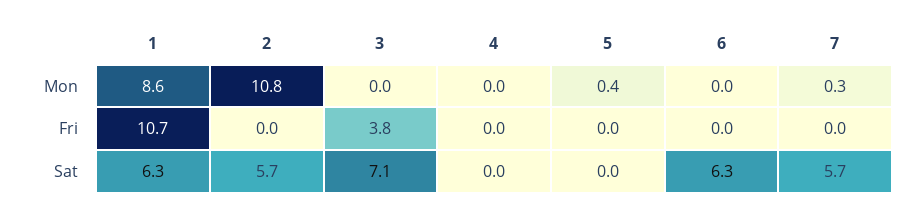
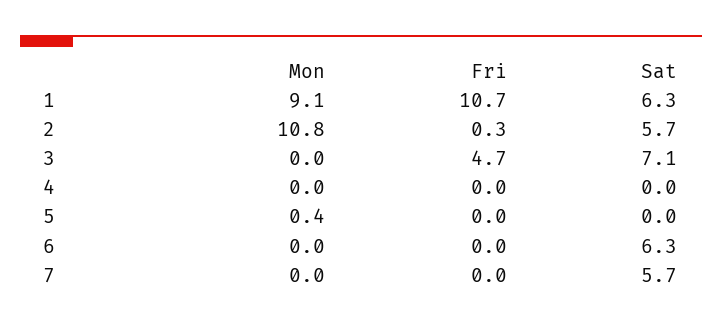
1, Mon: 8.6 -> 9.1
7, Mon: 0.3 -> 0
2, Fri: 0 -> 0.3
3, Fri: 3.8 -> 4.7

